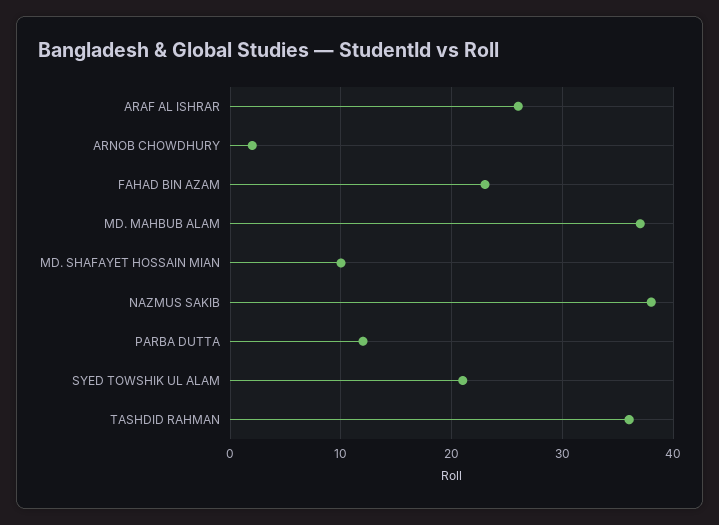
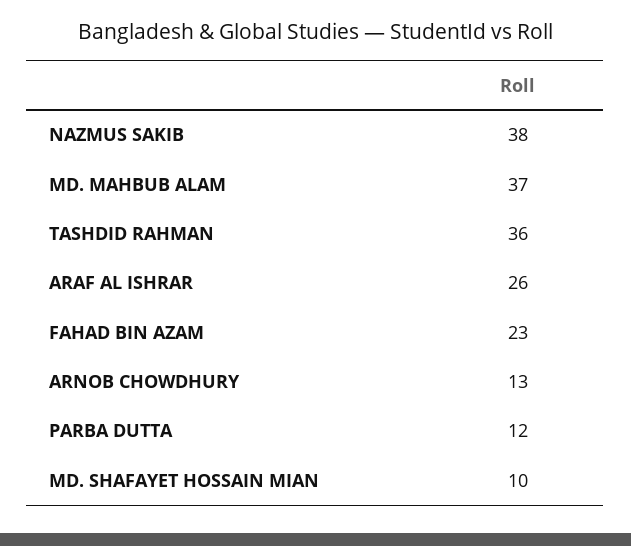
ARNOB CHOWDHURY: 2 -> 13
SYED TOWSHIK UL ALAM: 21 -> none

